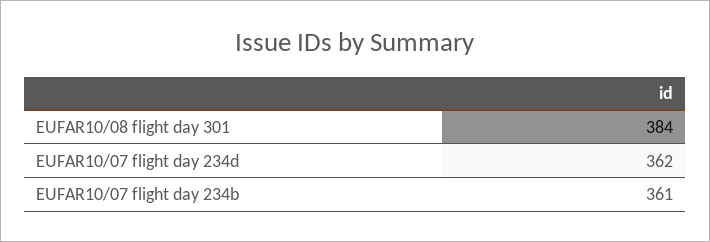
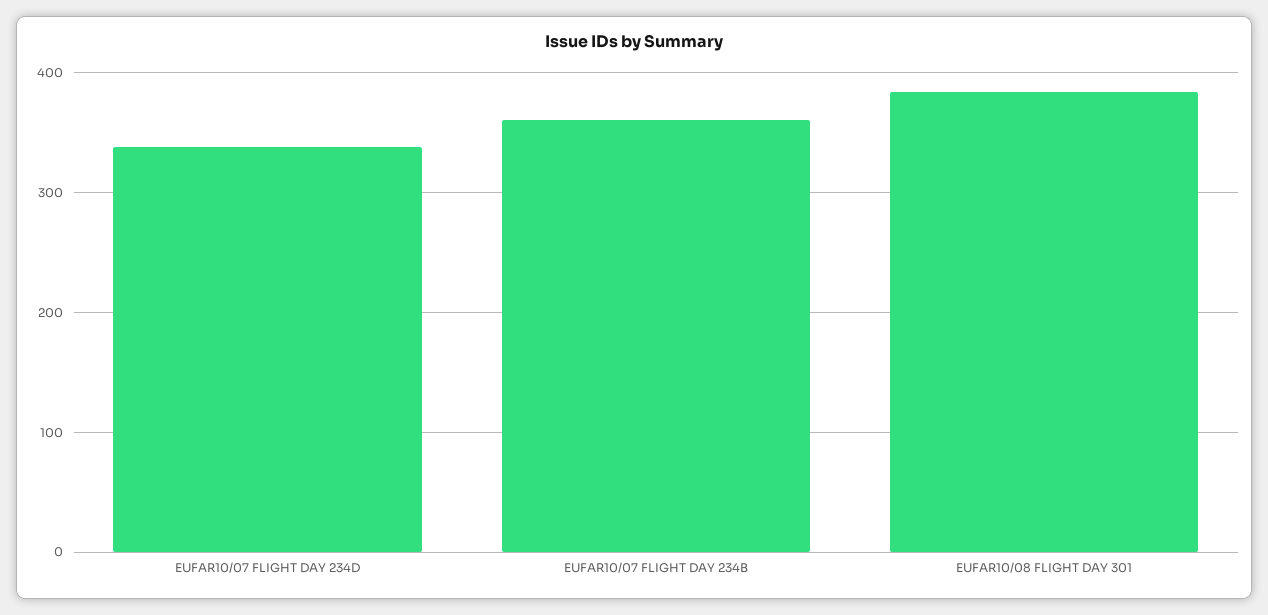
EUFAR10/07 flight day 234d: 362 -> 340

